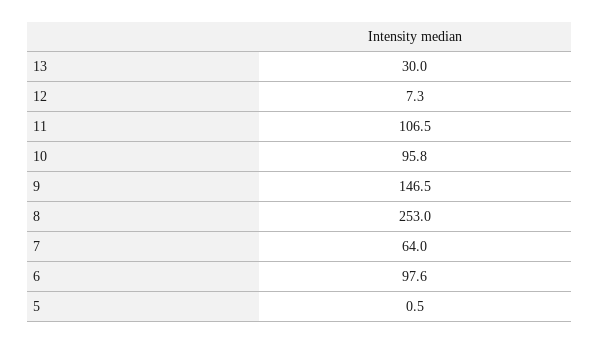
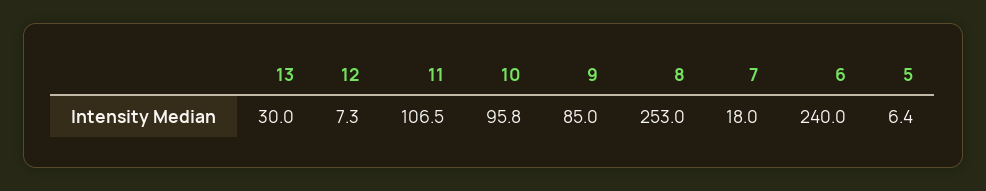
9: 146.5 -> 85
7: 64 -> 18
6: 97.6 -> 240
5: 0.5 -> 6.4

